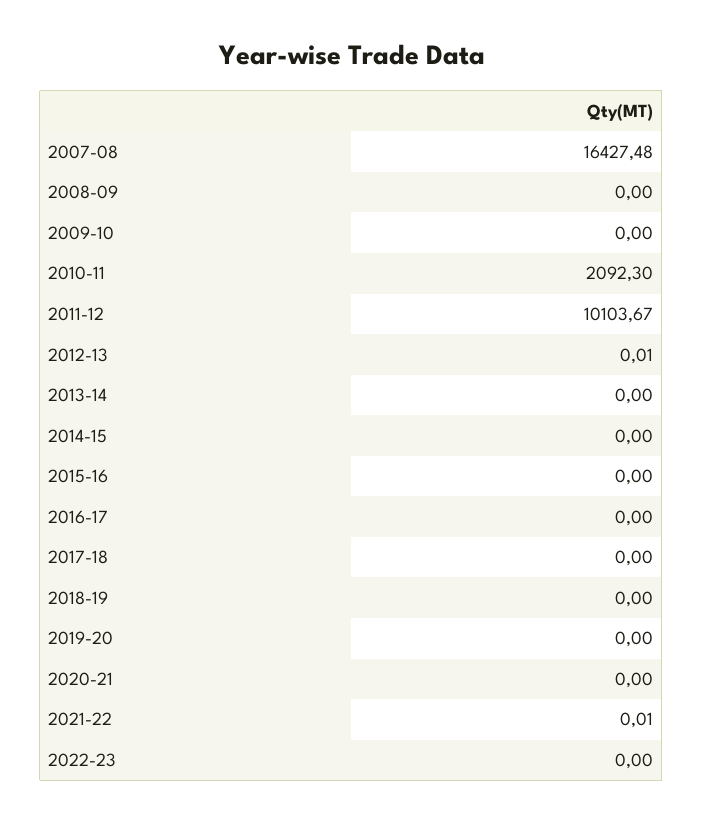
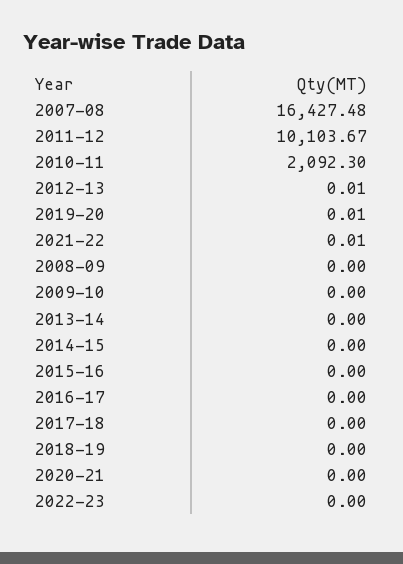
2019-20: 0 -> 0.01

